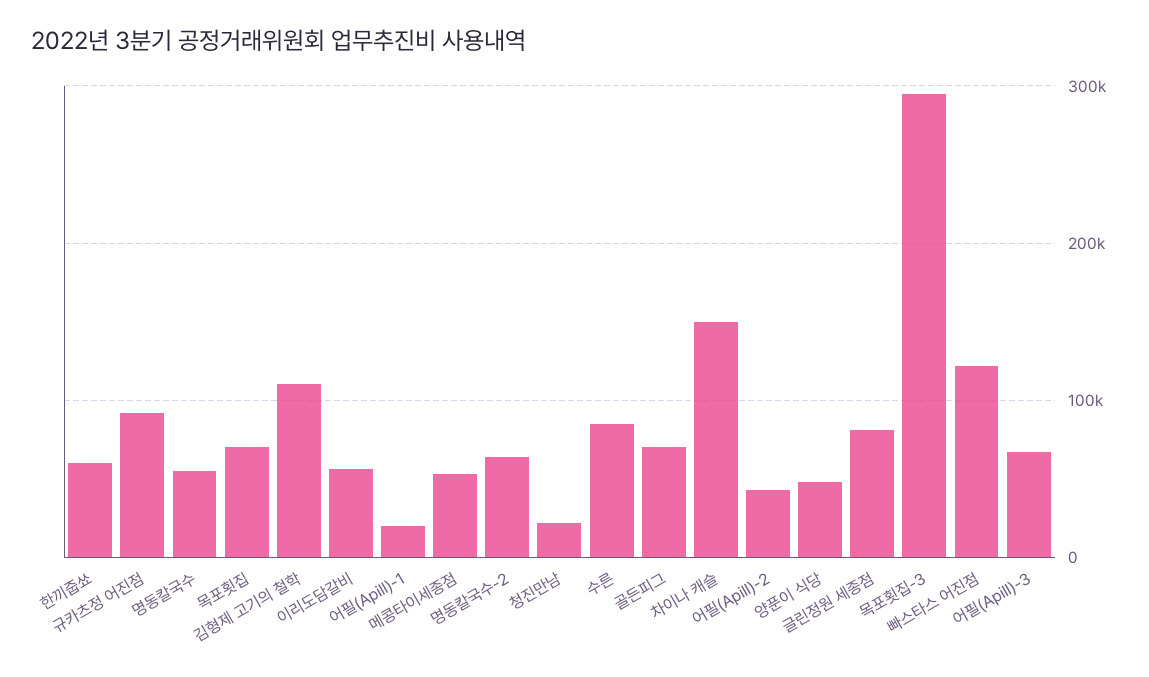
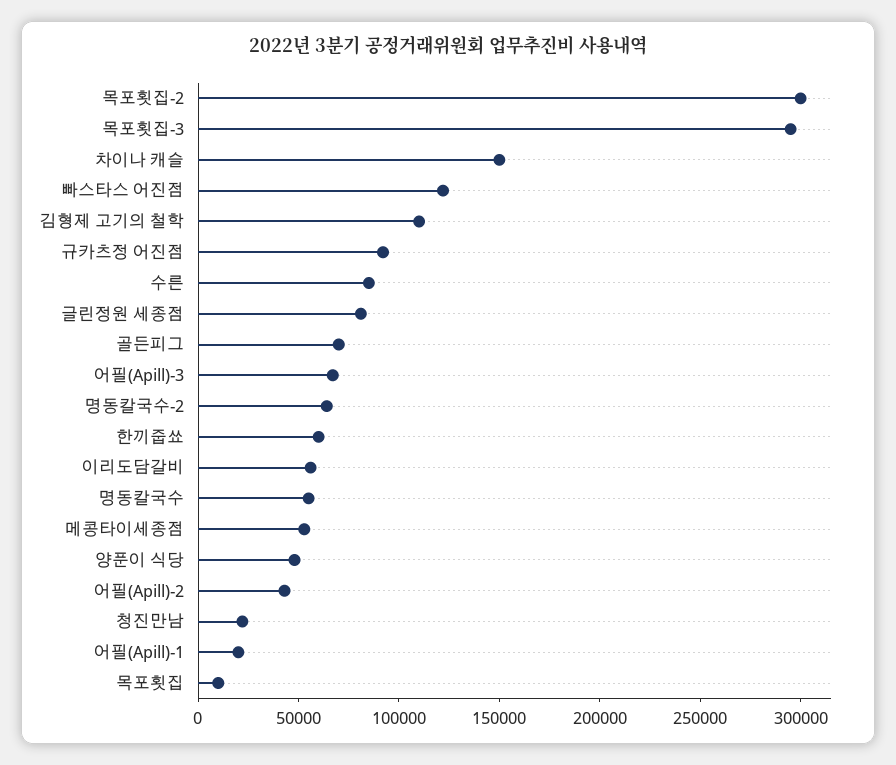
목포횟집: 70000 -> 10000
목포횟집-2: none -> 300000

